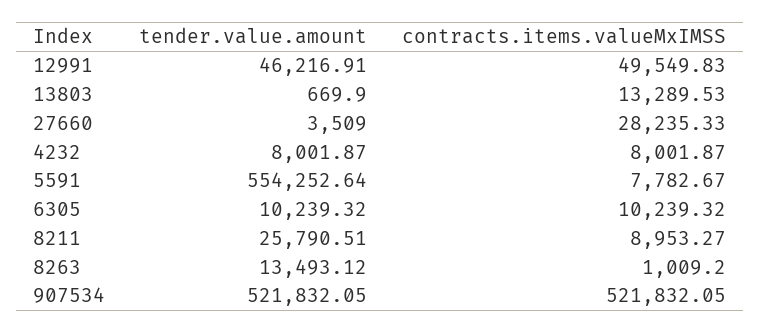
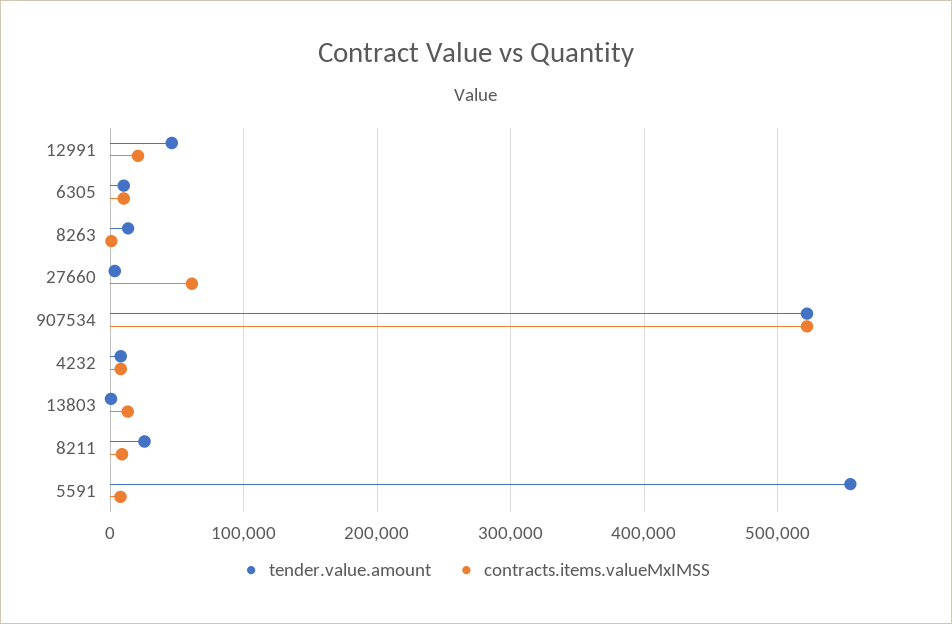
contracts.items.valueMxIMSS, 12991: 49549.83 -> 20000
contracts.items.valueMxIMSS, 27660: 28235.33 -> 60000

